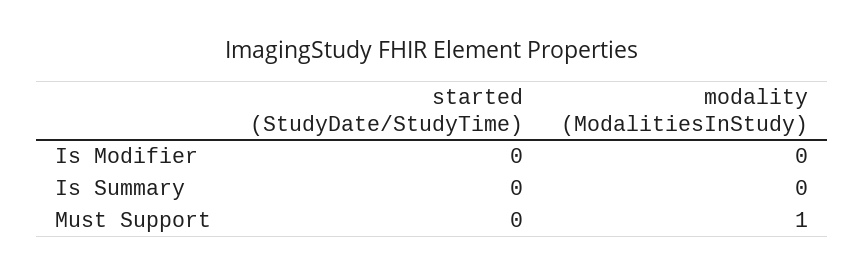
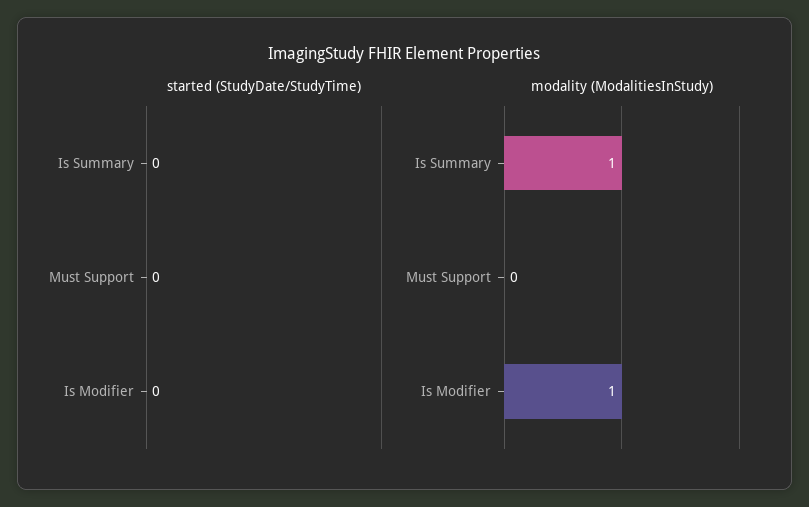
modality (ModalitiesInStudy), Is Modifier: 0 -> 1
modality (ModalitiesInStudy), Is Summary: 0 -> 1
modality (ModalitiesInStudy), Must Support: 1 -> 0

